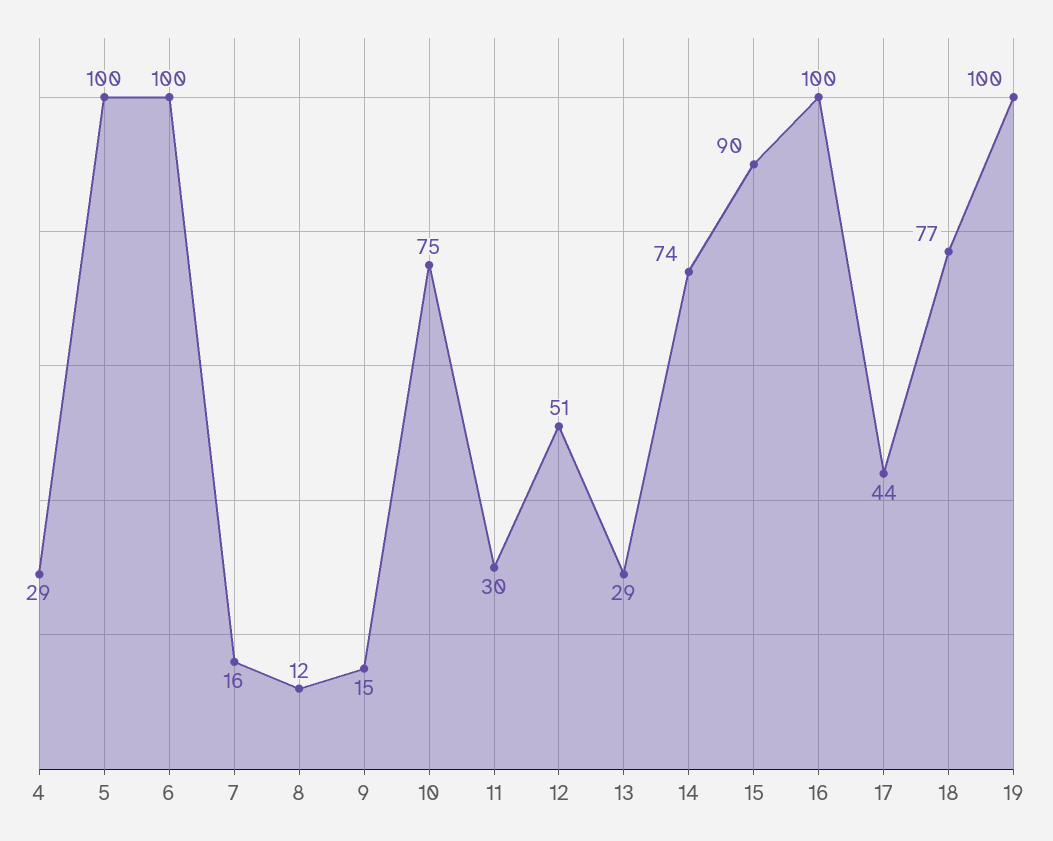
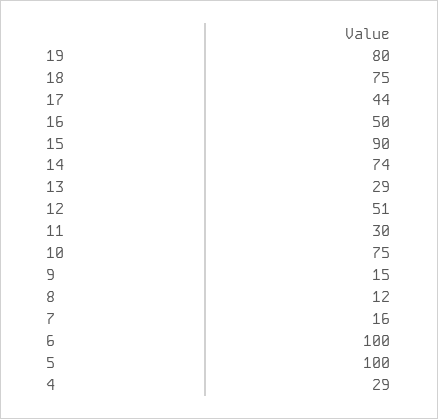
16: 100 -> 50
18: 77 -> 75
19: 100 -> 80

